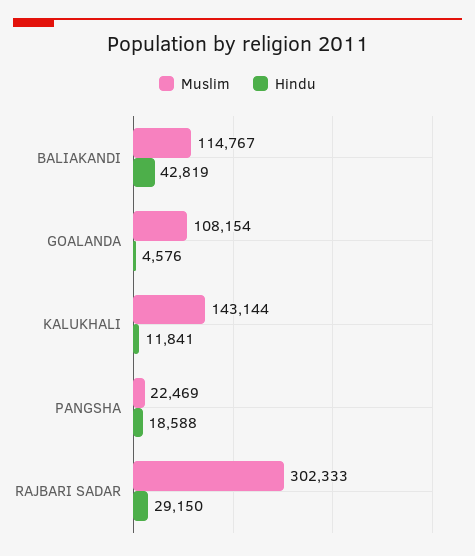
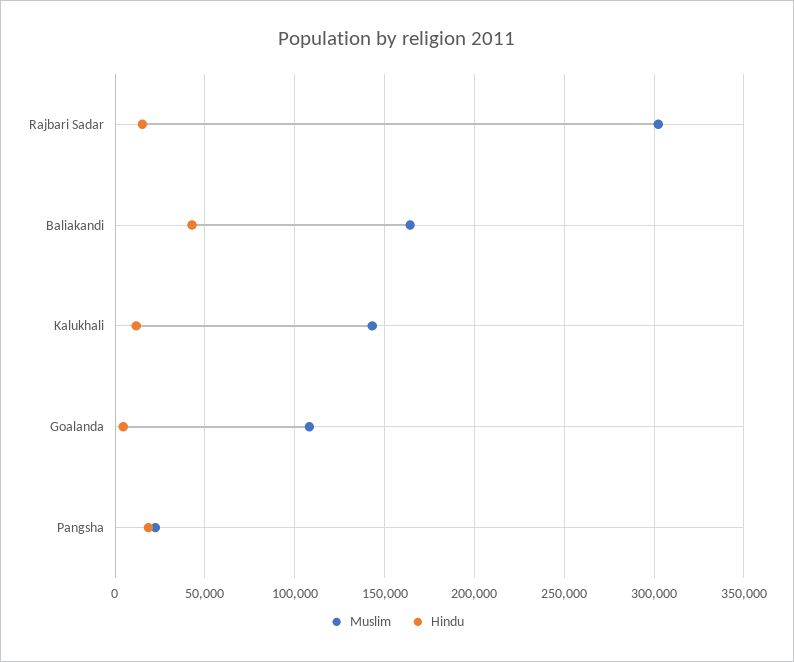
Muslim, BALIAKANDI: 114767 -> 165000
Hindu, RAJBARI SADAR: 29150 -> 15000

